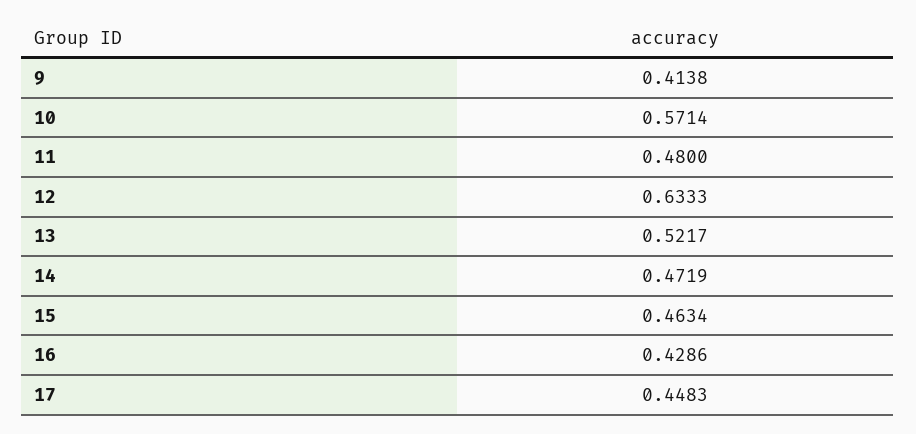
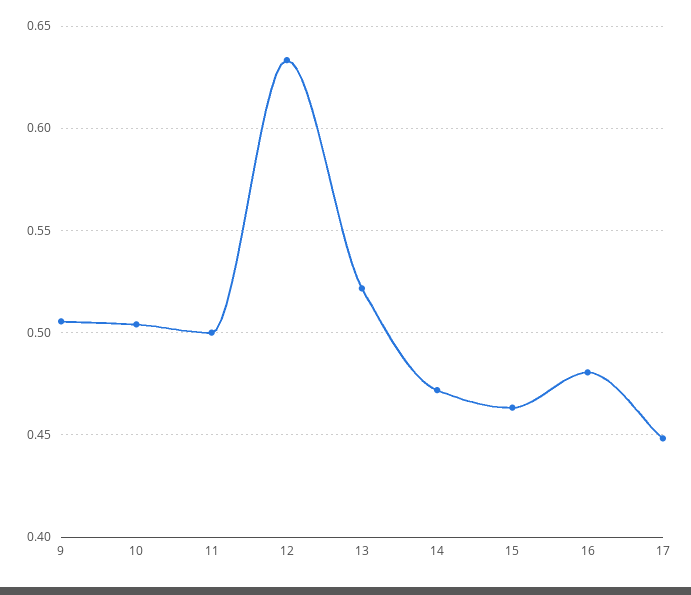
9: 0.4138 -> 0.505
10: 0.5714 -> 0.505
11: 0.48 -> 0.5
16: 0.4286 -> 0.48

